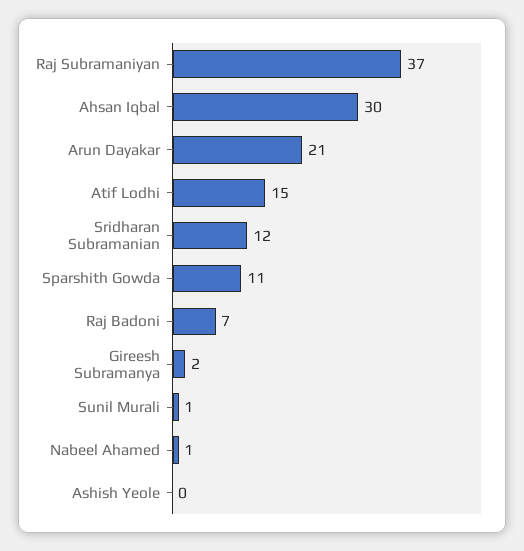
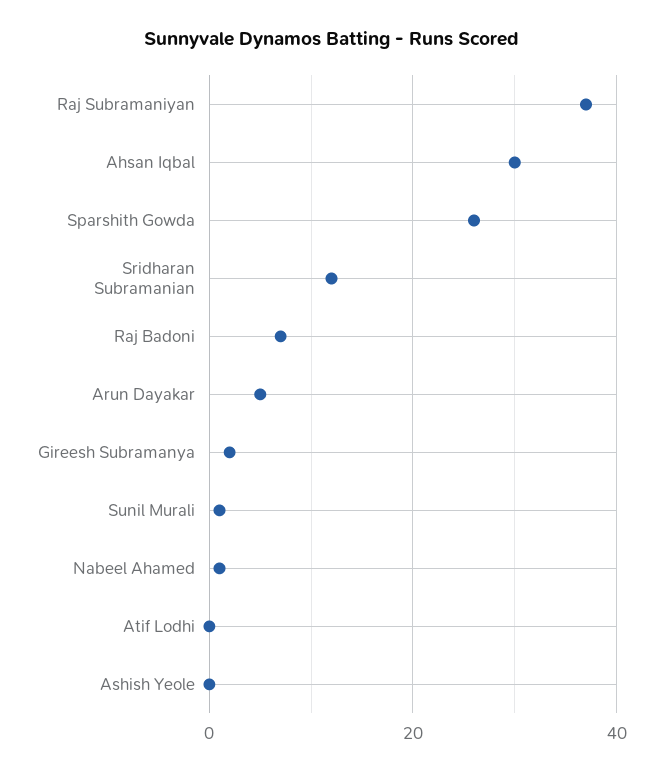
Arun Dayakar: 21 -> 5
Atif Lodhi: 15 -> 0
Sparshith Gowda: 11 -> 25

